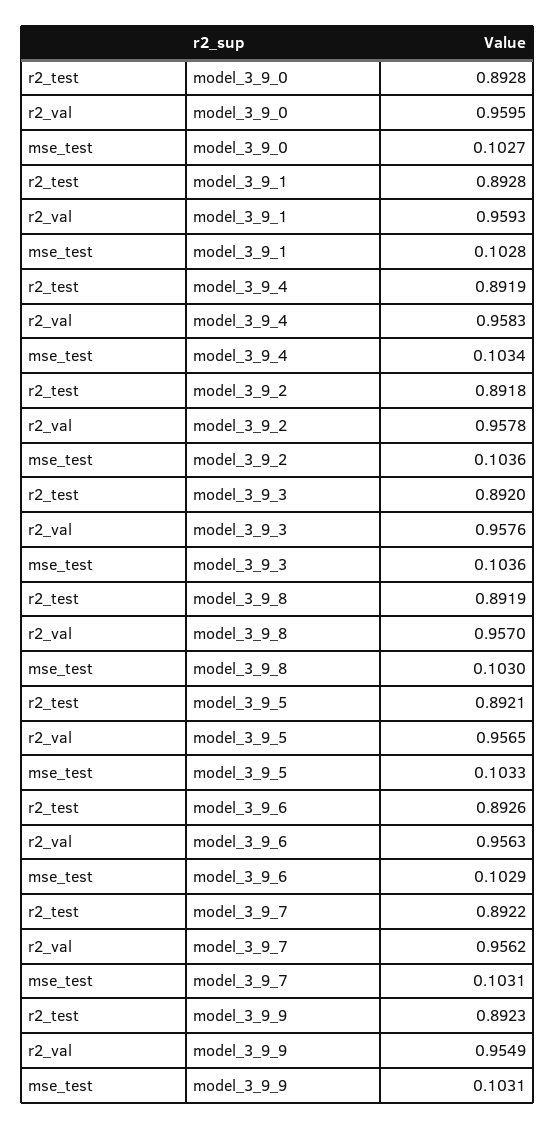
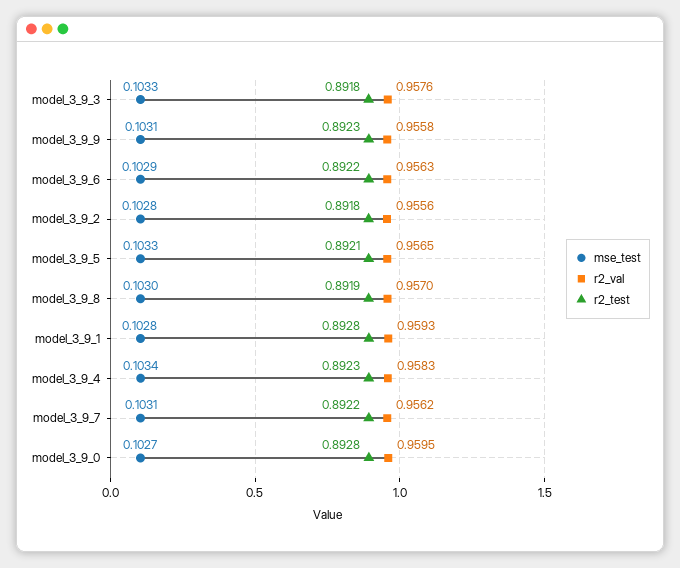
r2_test, model_3_9_4: 0.8919 -> 0.8923
r2_val, model_3_9_2: 0.9578 -> 0.9556
mse_test, model_3_9_2: 0.1036 -> 0.1028
r2_test, model_3_9_3: 0.892 -> 0.8918
mse_test, model_3_9_3: 0.1036 -> 0.1033
r2_test, model_3_9_6: 0.8926 -> 0.8922
r2_val, model_3_9_9: 0.9549 -> 0.9558

